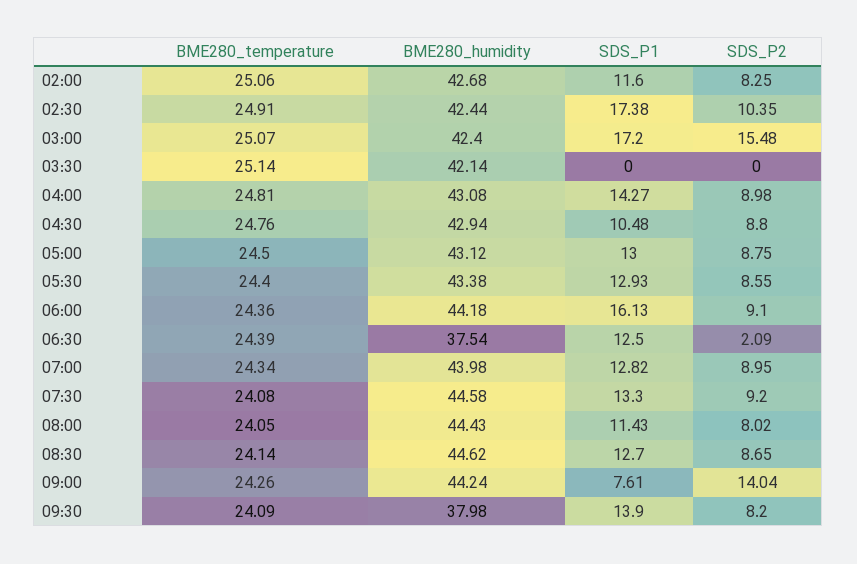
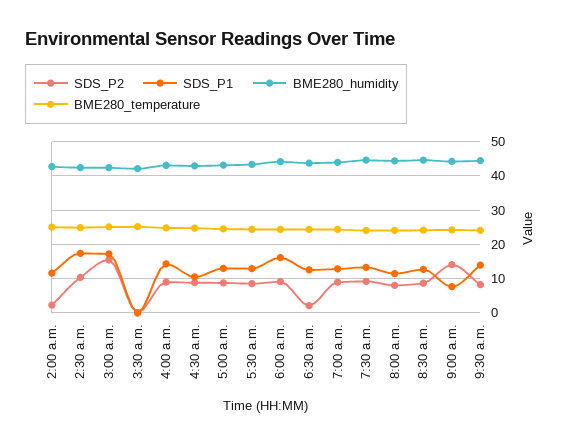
SDS_P2, 02:00: 8.25 -> 2
BME280_humidity, 06:30: 37.54 -> 44
BME280_humidity, 09:30: 37.98 -> 44

